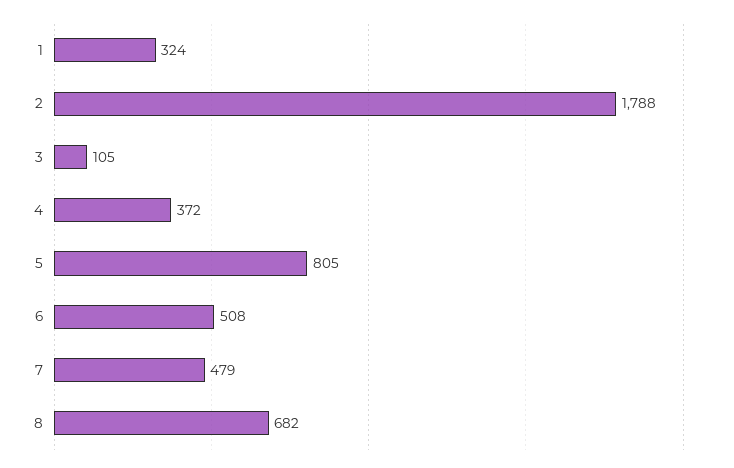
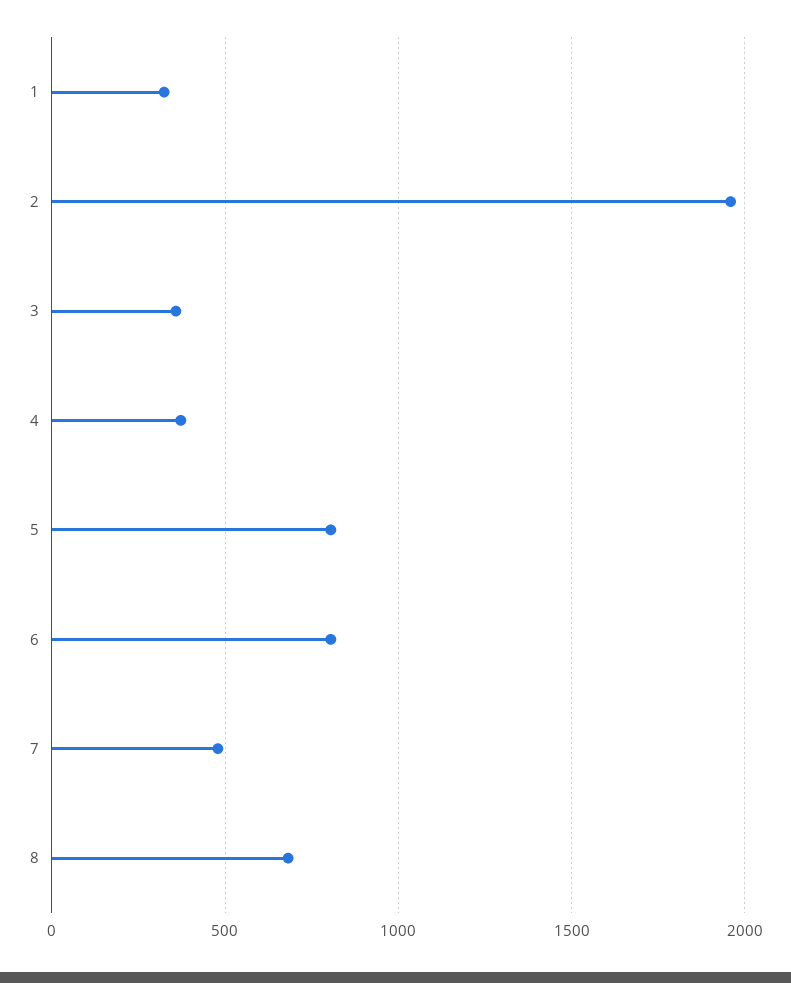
2: 1788 -> 1950
3: 105 -> 350
6: 508 -> 800

